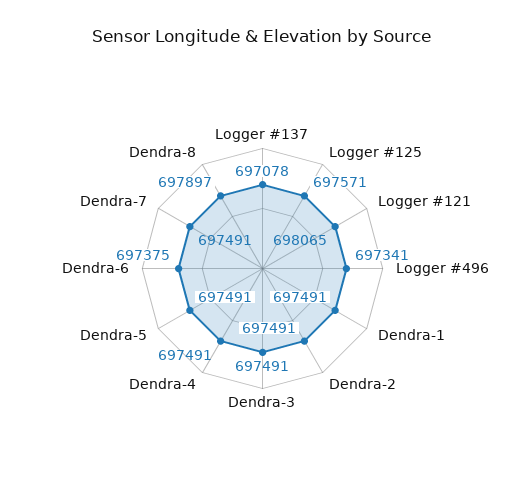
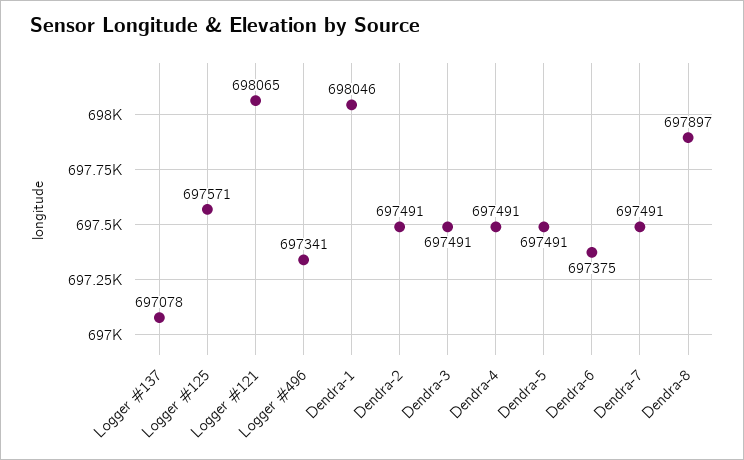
Dendra-1: 697491 -> 698046

